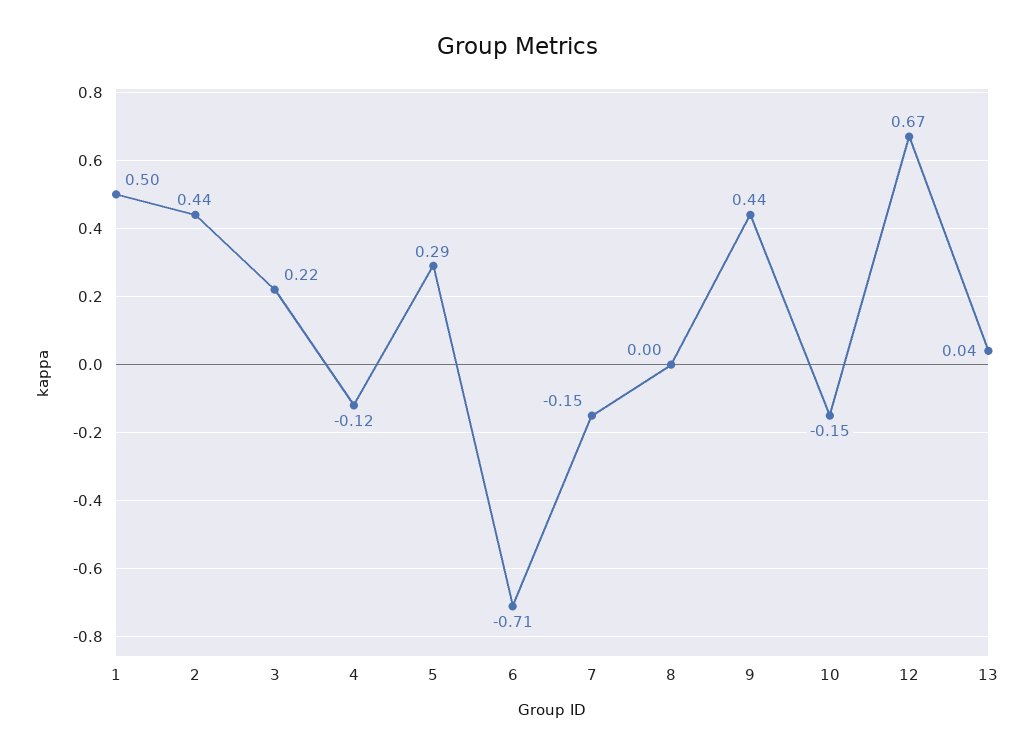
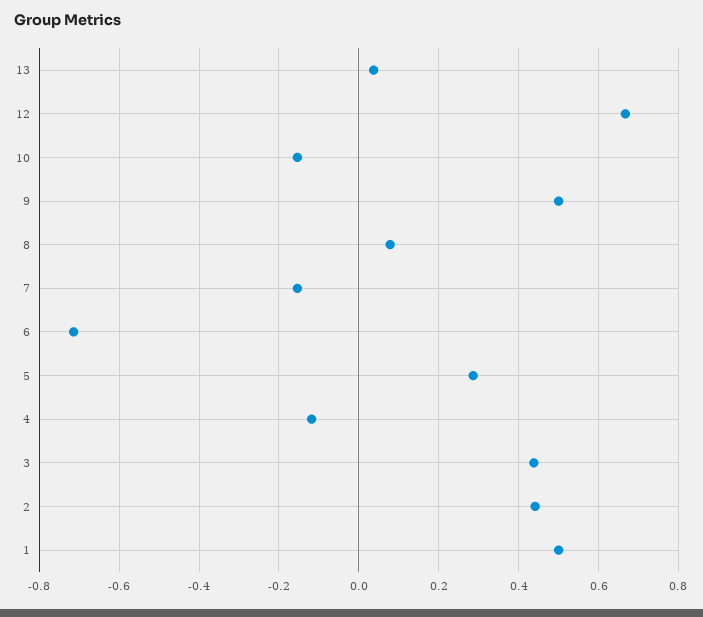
3: 0.22 -> 0.44
8: 0 -> 0.08
9: 0.44 -> 0.5

